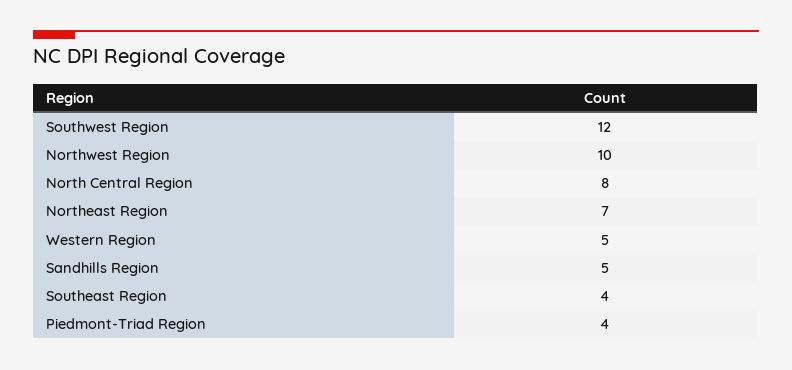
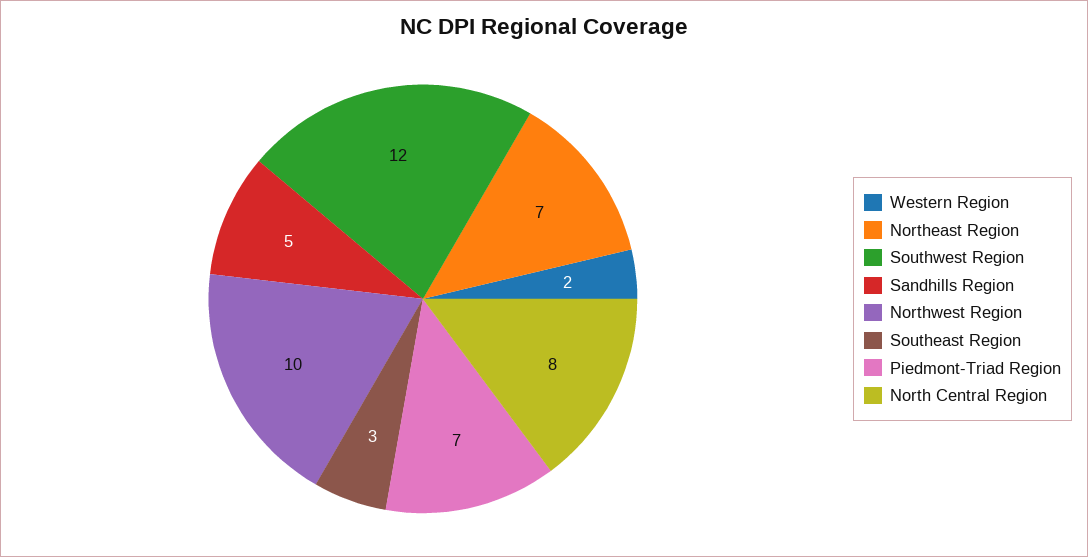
Western Region: 5 -> 2
Southeast Region: 4 -> 3
Piedmont-Triad Region: 4 -> 7

